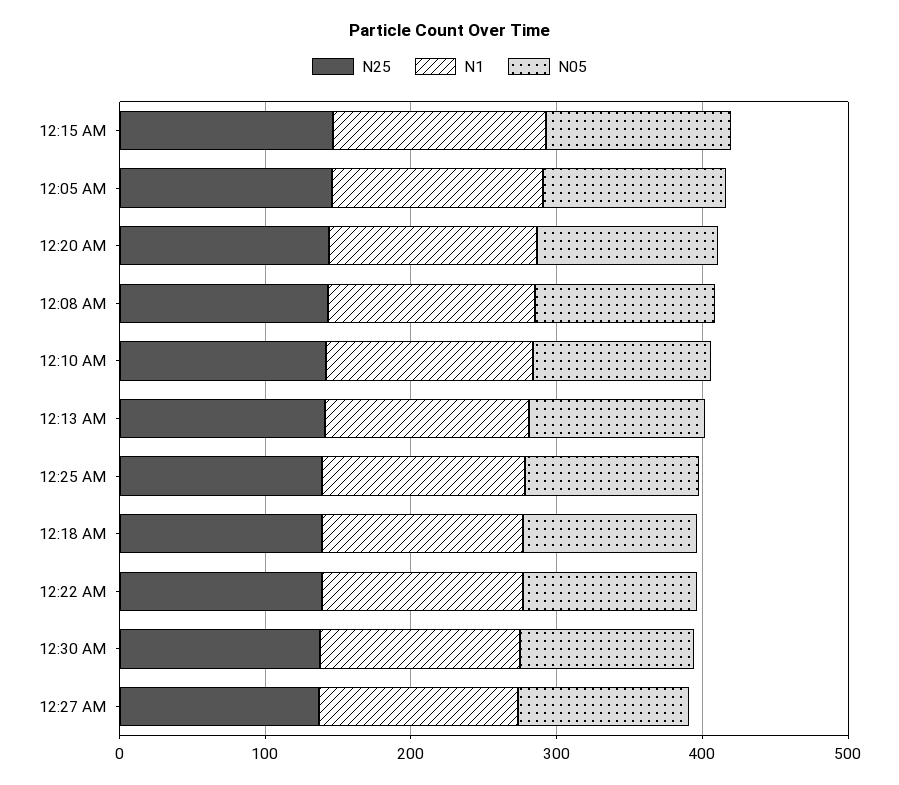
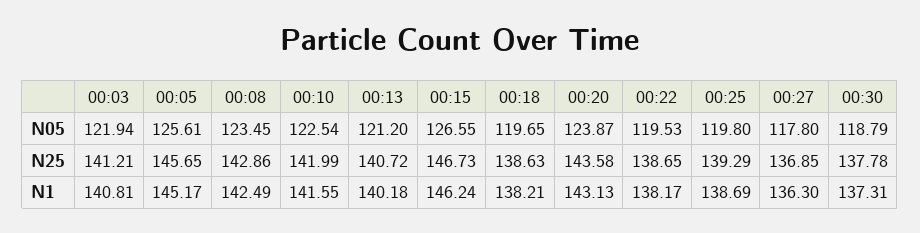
N05, 00:03: none -> 121.94
N25, 00:03: none -> 141.21
N1, 00:03: none -> 140.81

